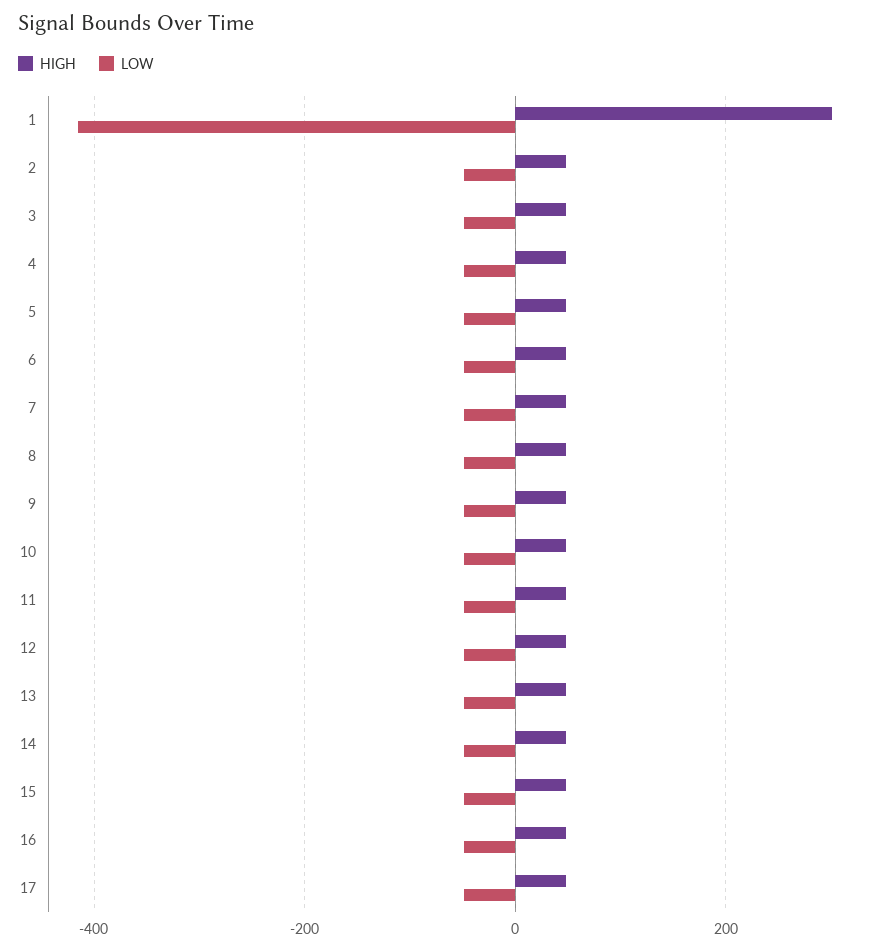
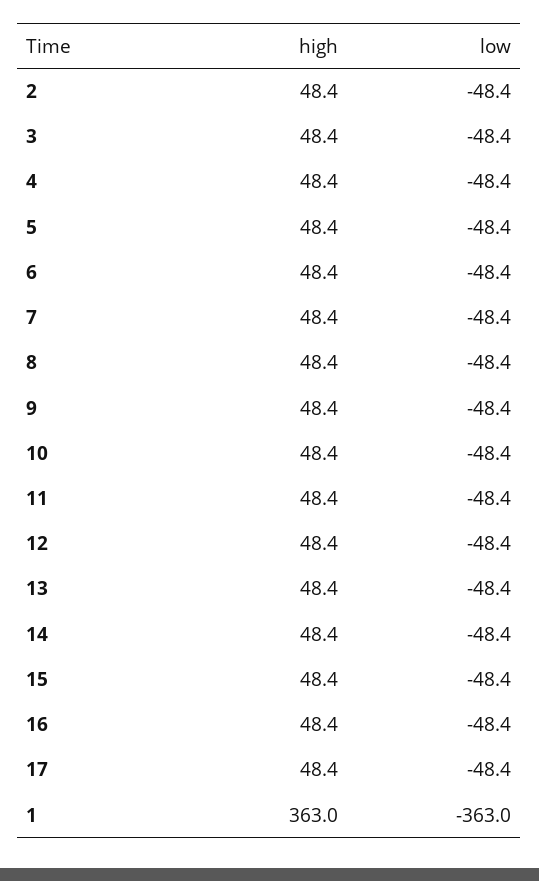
HIGH, 1: 300 -> 363
LOW, 1: -420 -> -363

